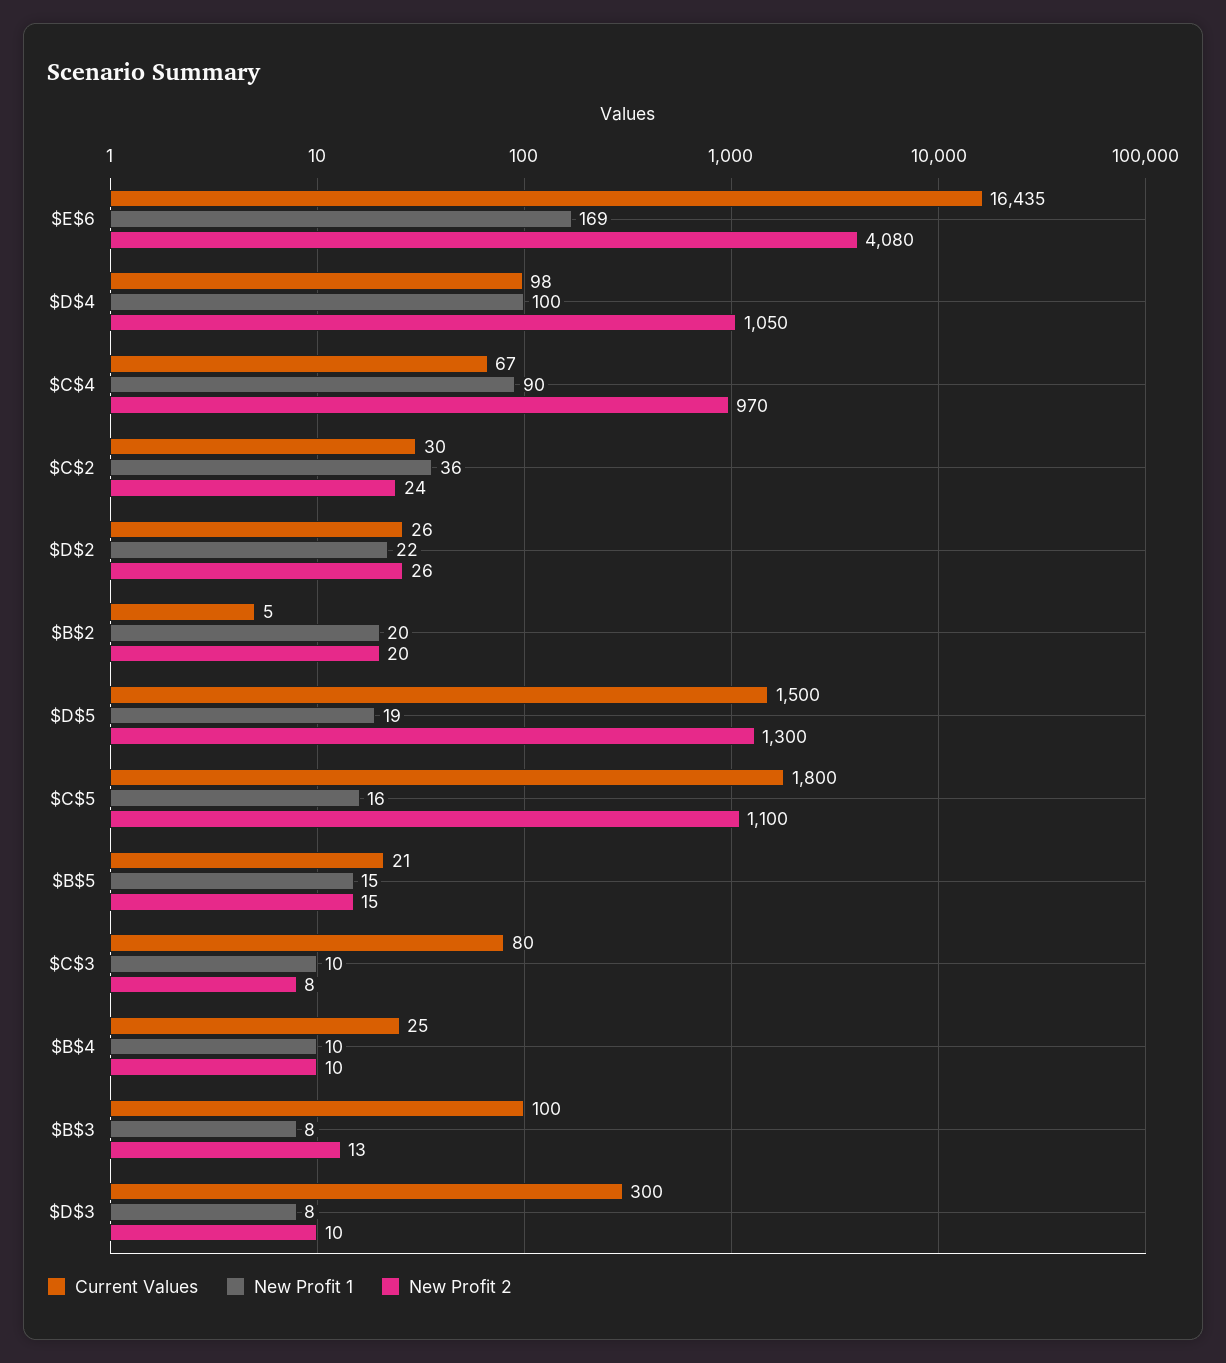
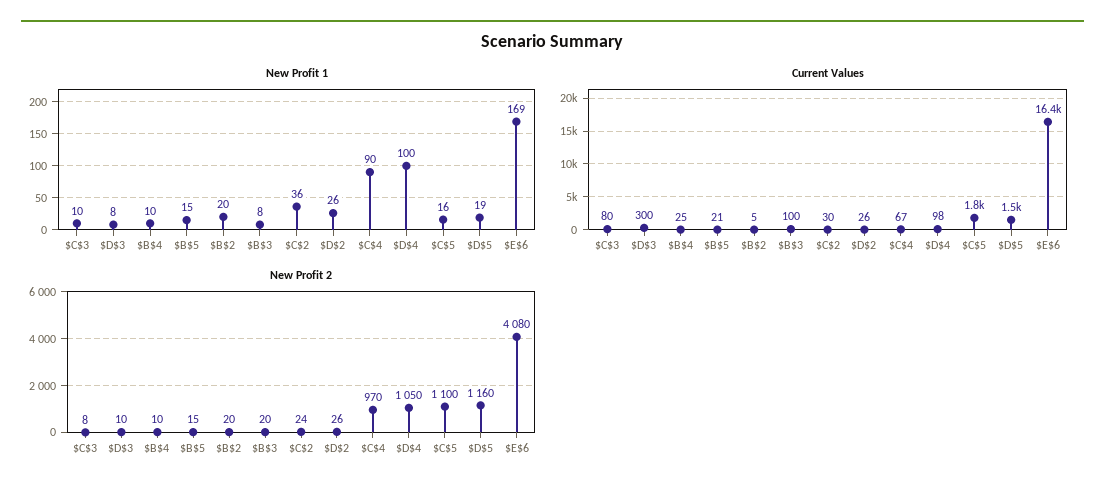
New Profit 1, $D$2: 22 -> 26
New Profit 2, $D$5: 1300 -> 1160
New Profit 2, $B$3: 13 -> 20

